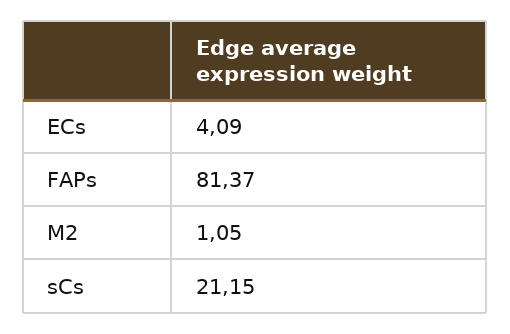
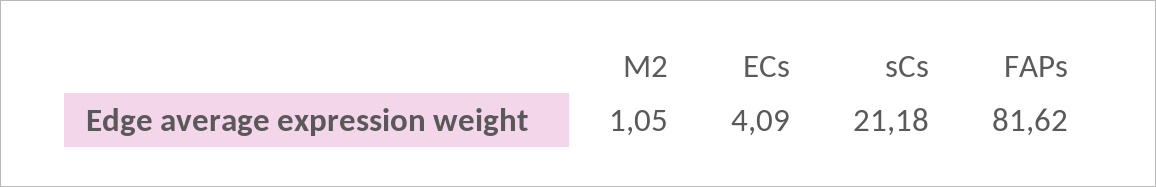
FAPs: 81.37 -> 81.62
sCs: 21.15 -> 21.18

